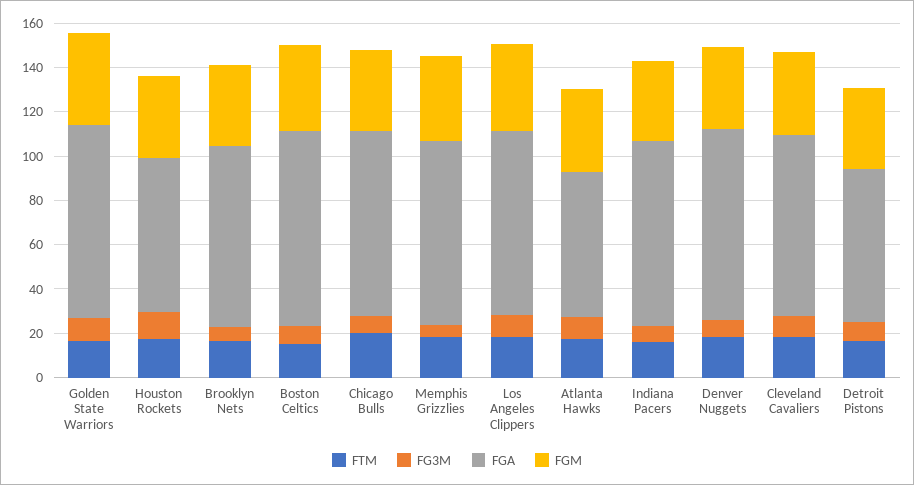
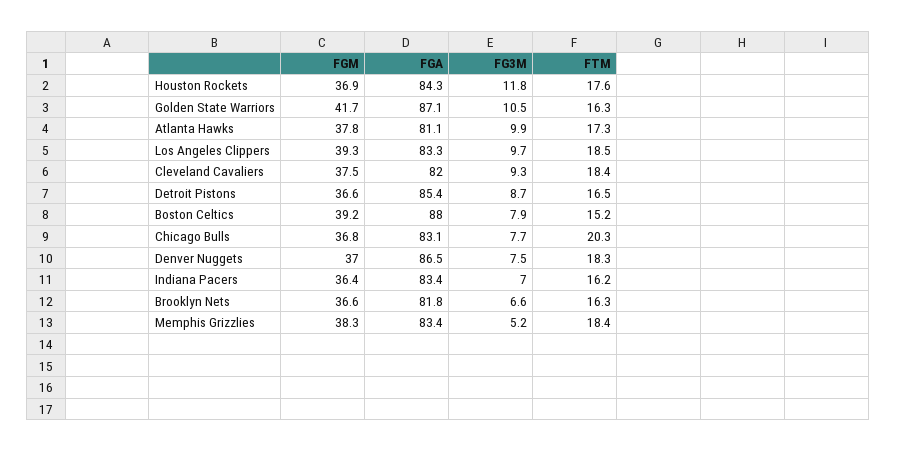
FGA, Houston Rockets: 70 -> 84.3
FGA, Atlanta Hawks: 65 -> 81.1
FGA, Detroit Pistons: 70 -> 85.4

